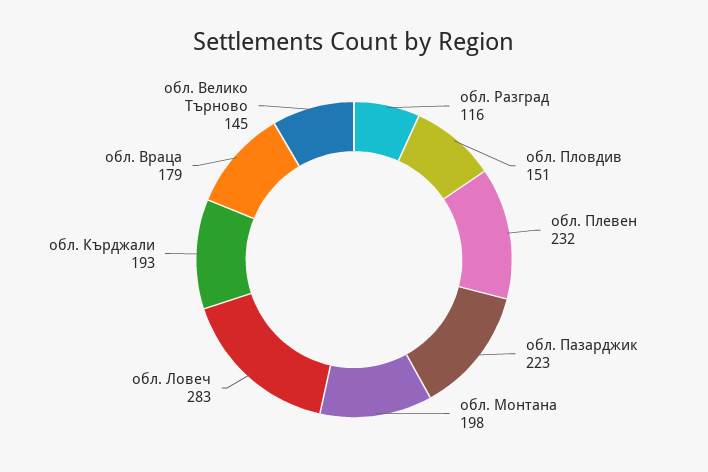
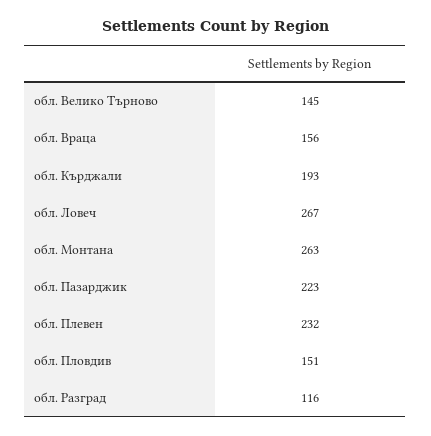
обл. Монтана: 198 -> 263
обл. Ловеч: 283 -> 267
обл. Враца: 179 -> 156

